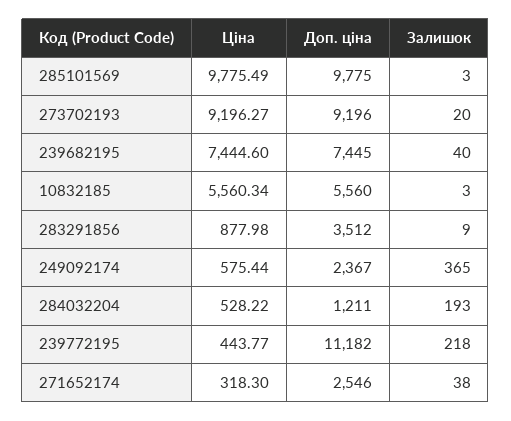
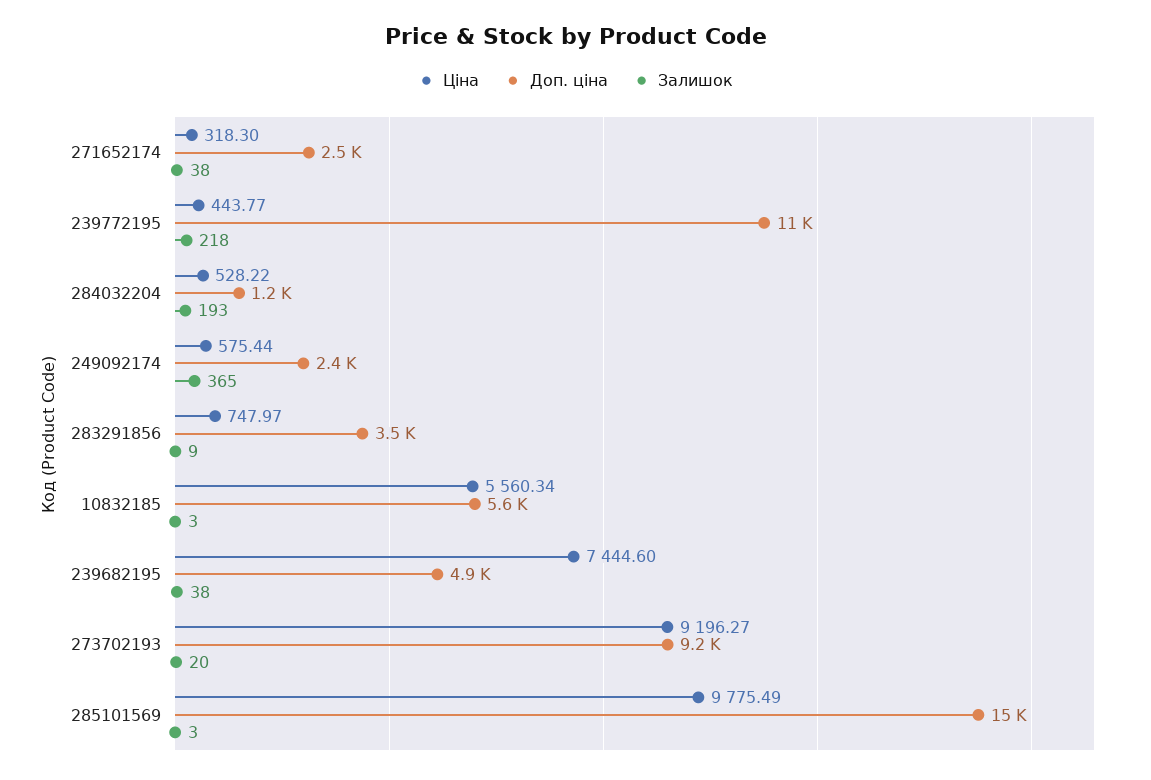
Доп. ціна, 285101569: 9775 -> 15000
Доп. ціна, 239682195: 7445 -> 4900
Залишок, 239682195: 40 -> 38
Ціна, 283291856: 877.98 -> 747.97

